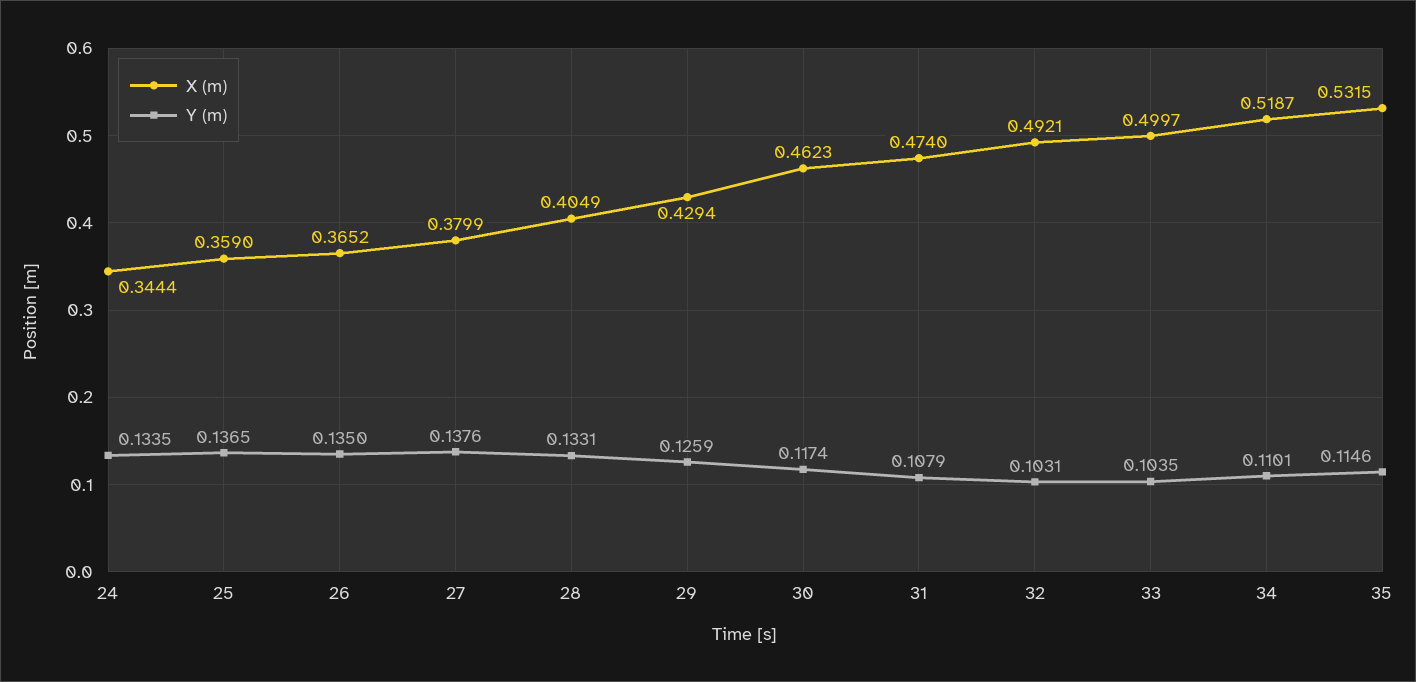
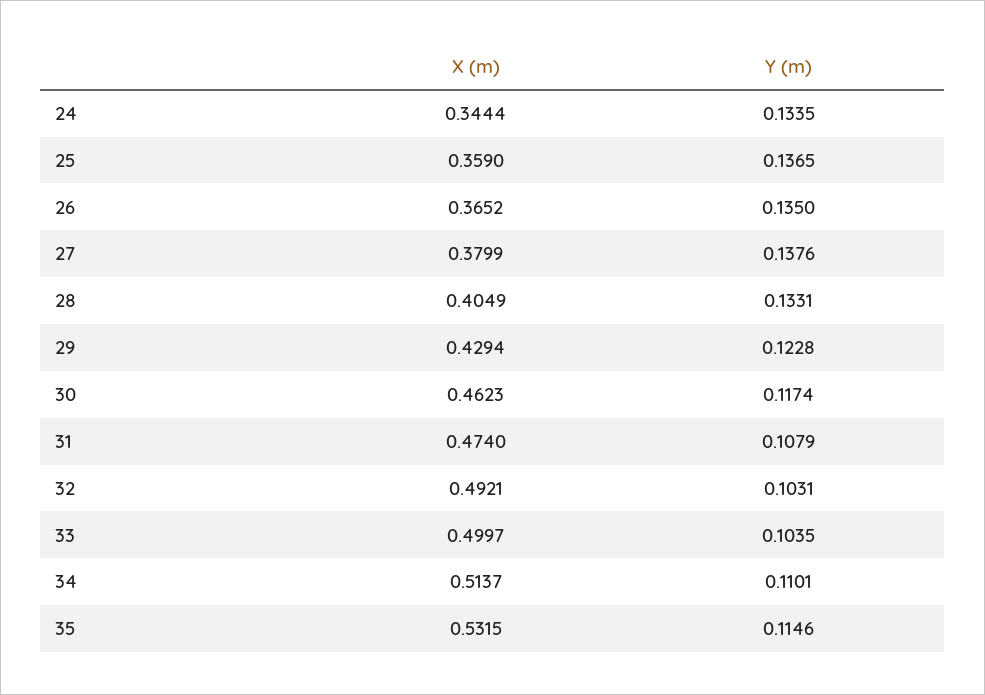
Y (m), 29: 0.1259 -> 0.1228
X (m), 34: 0.5187 -> 0.5137

